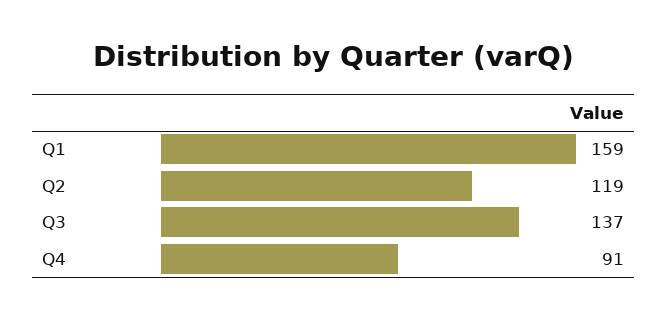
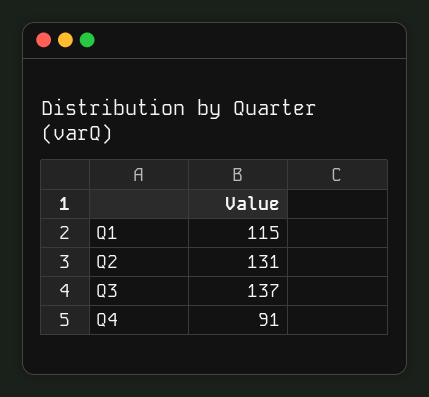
Q1: 159 -> 115
Q2: 119 -> 131

